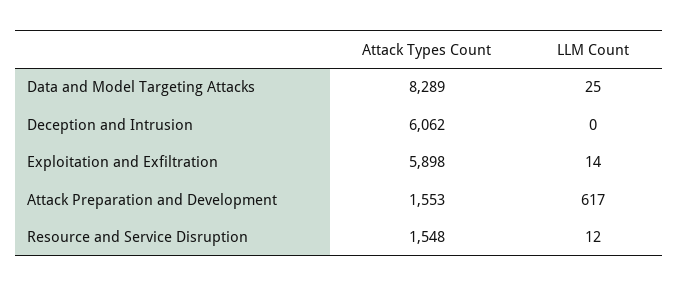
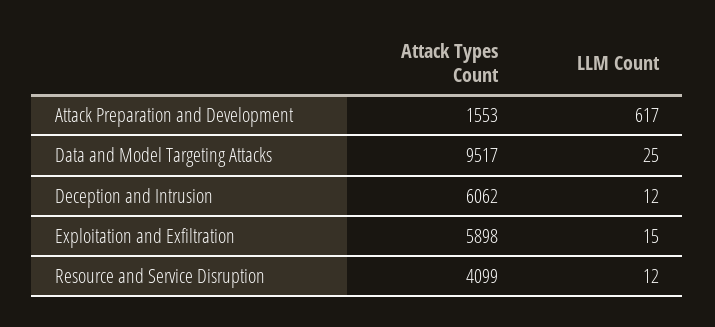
Attack Types Count, Data and Model Targeting Attacks: 8289 -> 9517
LLM Count, Deception and Intrusion: 0 -> 12
LLM Count, Exploitation and Exfiltration: 14 -> 15
Attack Types Count, Resource and Service Disruption: 1548 -> 4099

